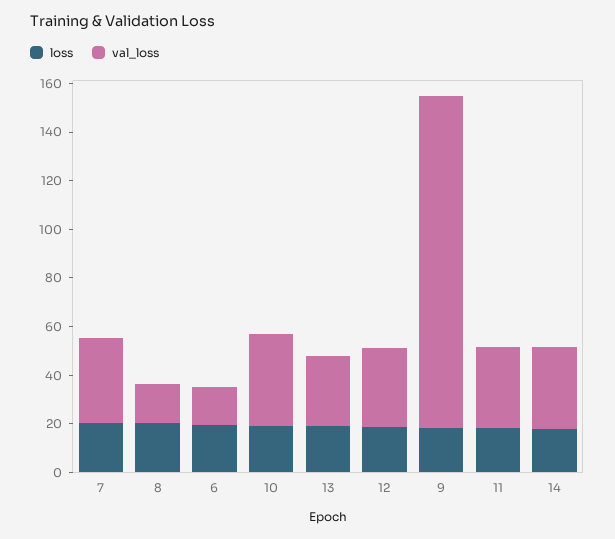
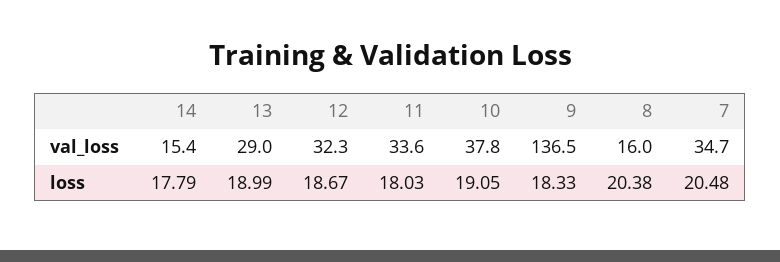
loss, 6: 20 -> none
val_loss, 6: 15 -> none
val_loss, 14: 35 -> 15.4

